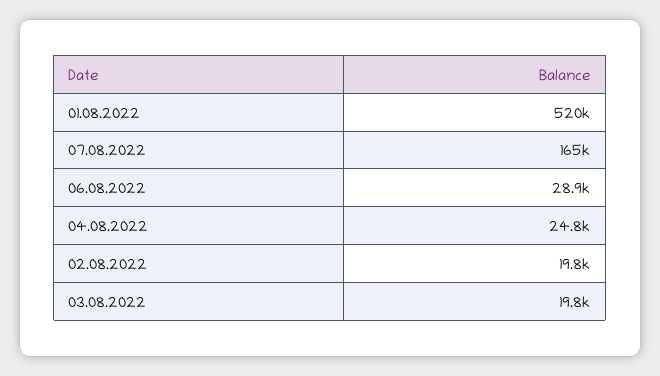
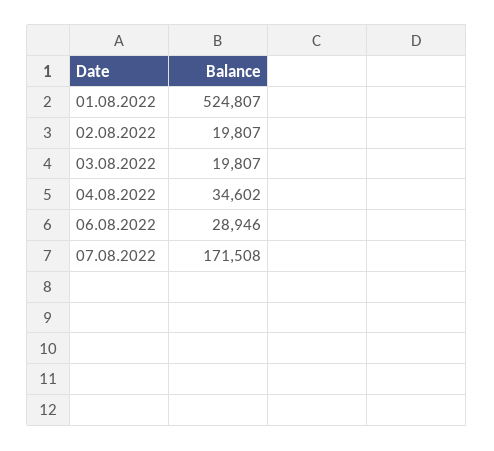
01.08.2022: 520000 -> 524807
07.08.2022: 165000 -> 171508
04.08.2022: 24800 -> 34602

